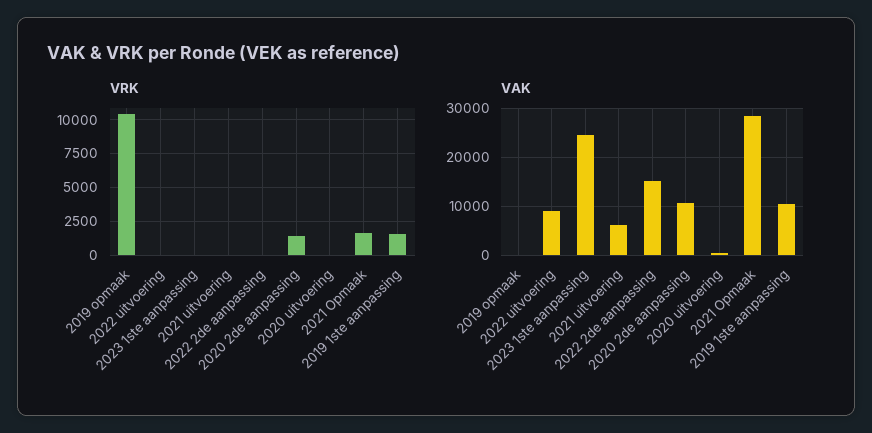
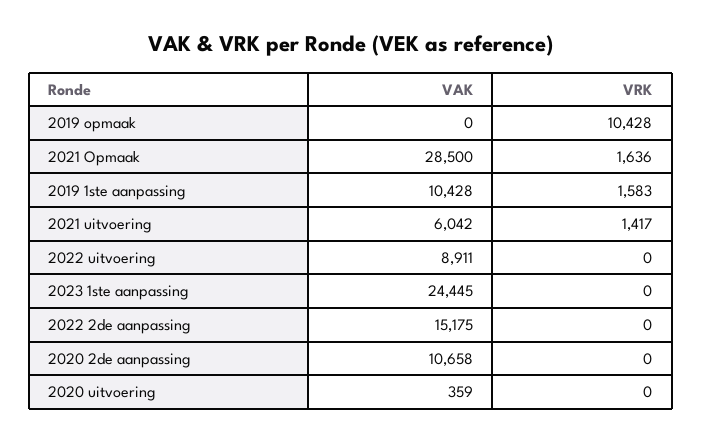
VRK, 2021 uitvoering: 0 -> 1417
VRK, 2020 2de aanpassing: 1500 -> 0

